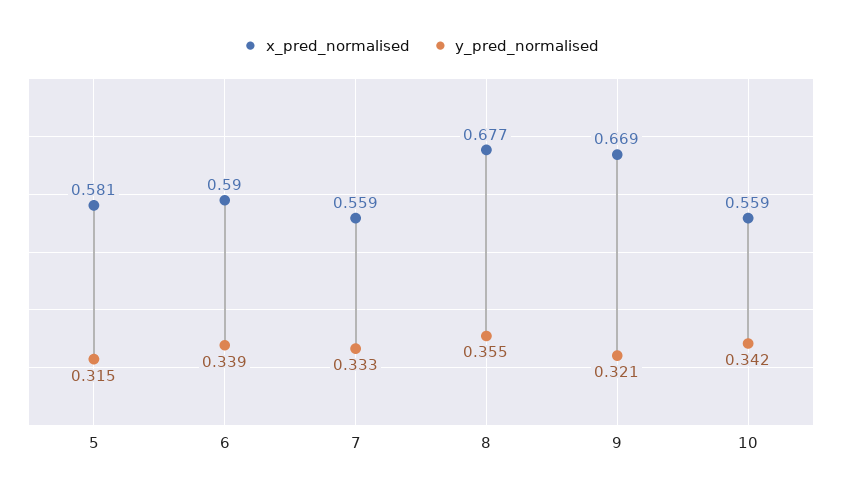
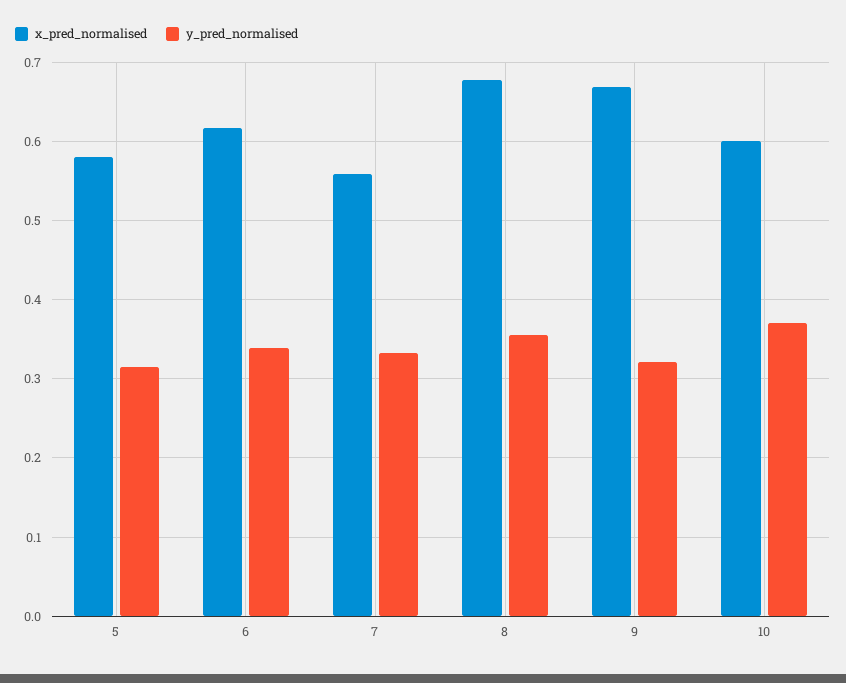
x_pred_normalised, 6: 0.59 -> 0.62
x_pred_normalised, 10: 0.559 -> 0.6
y_pred_normalised, 10: 0.342 -> 0.37

